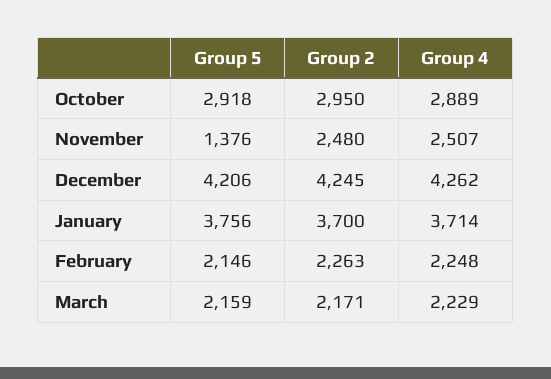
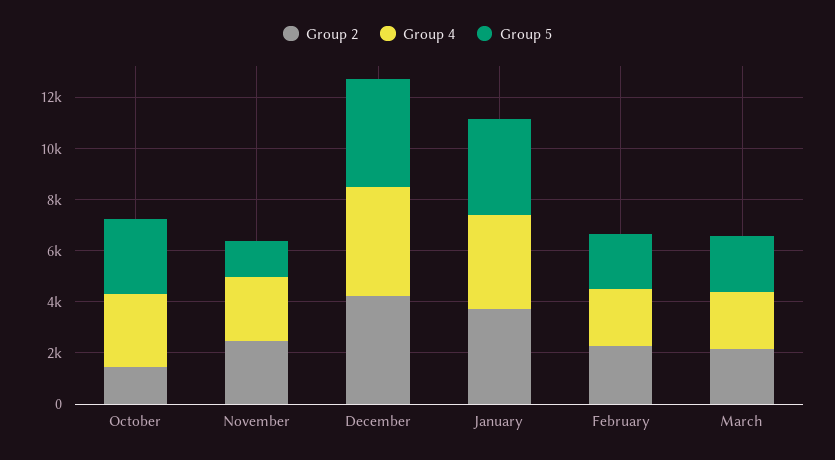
Group 2, October: 2950 -> 1500

